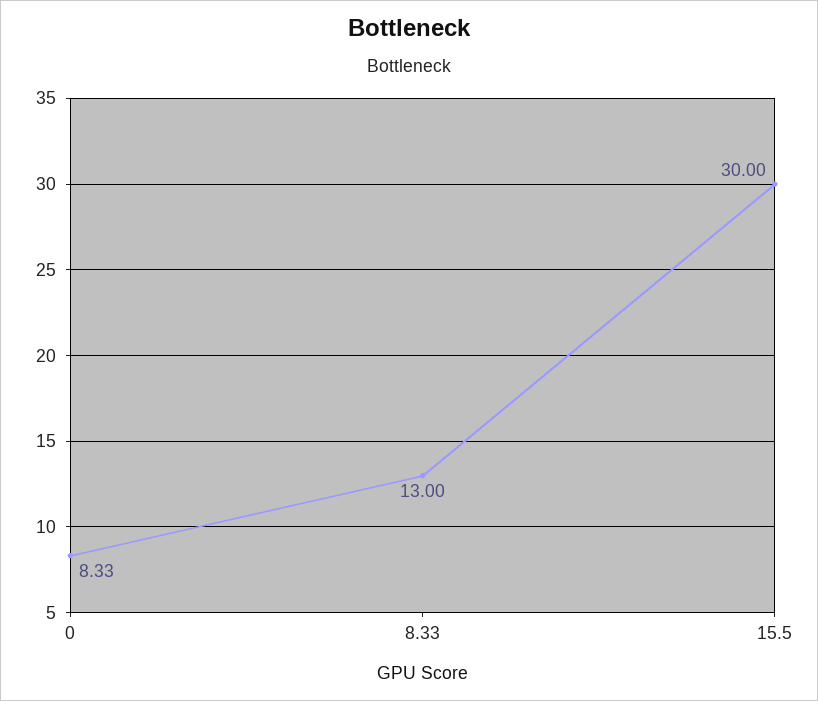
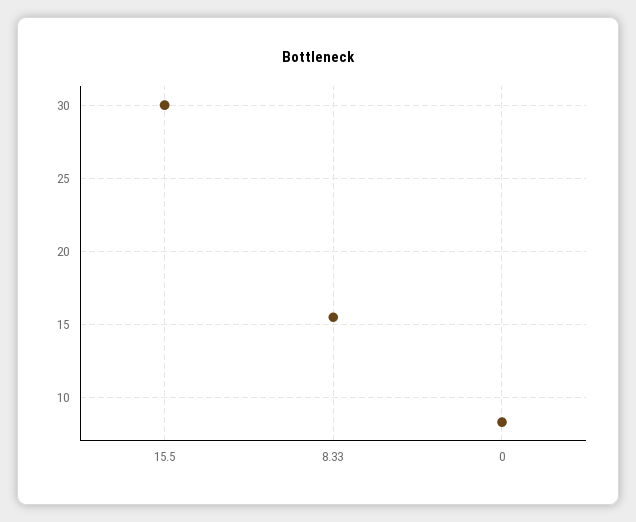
8.33: 13 -> 15.5

